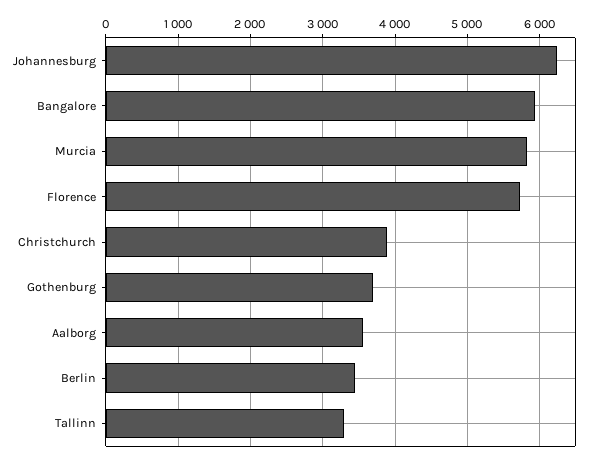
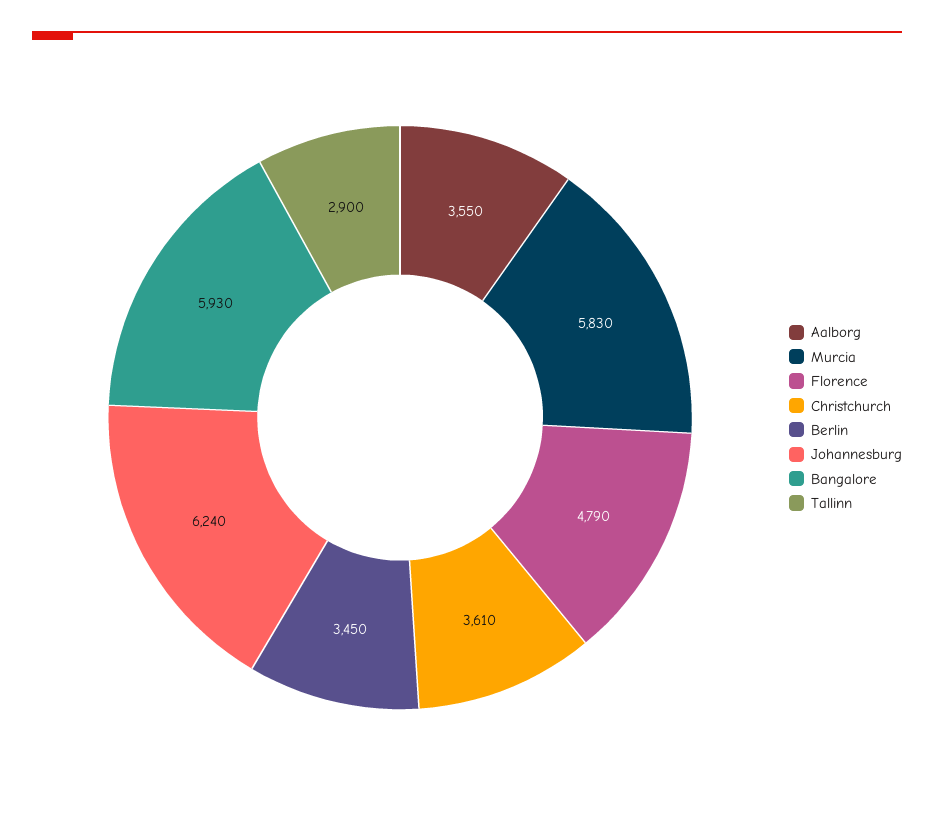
Florence: 5700 -> 4790
Christchurch: 3900 -> 3610
Gothenburg: 3700 -> none
Tallinn: 3300 -> 2900

